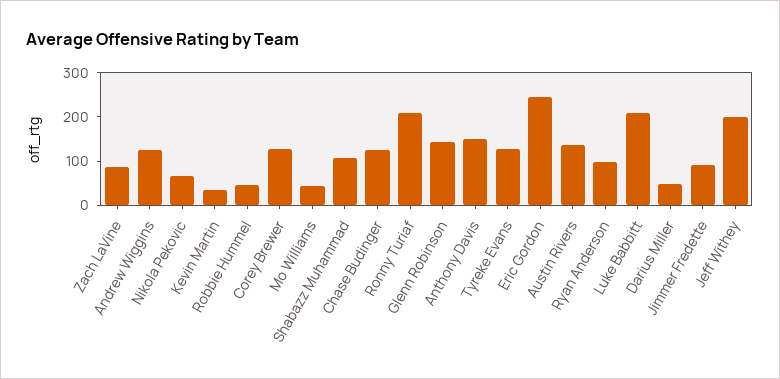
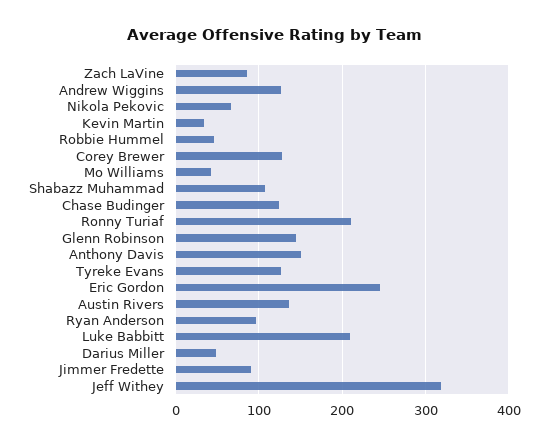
Jeff Withey: 200 -> 320

